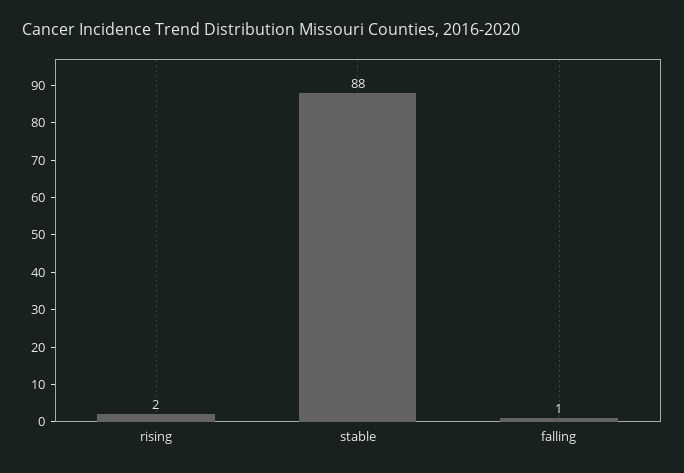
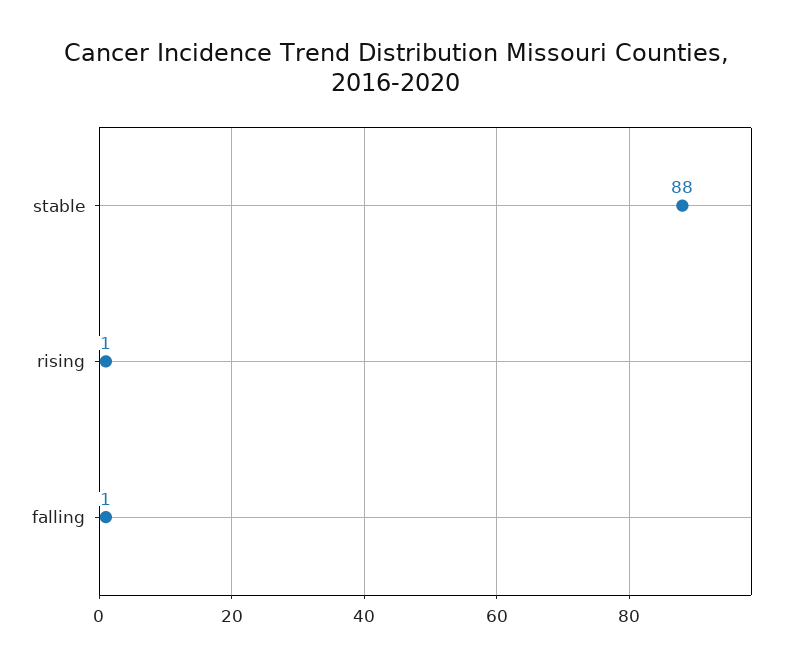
rising: 2 -> 1

